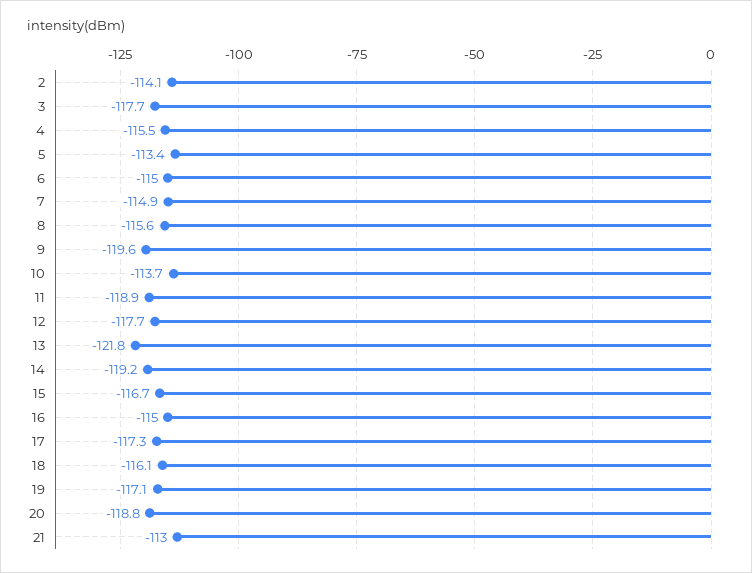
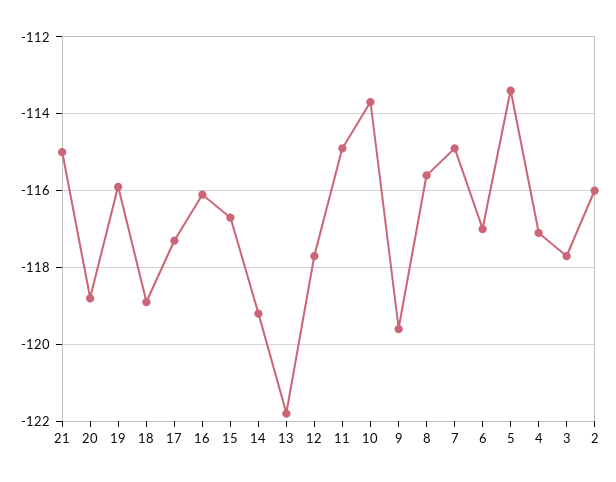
2: -114.1 -> -116
4: -115.5 -> -117
6: -115 -> -117
11: -118.9 -> -115
16: -115 -> -116
18: -116.1 -> -119
19: -117.1 -> -116
21: -113 -> -115

